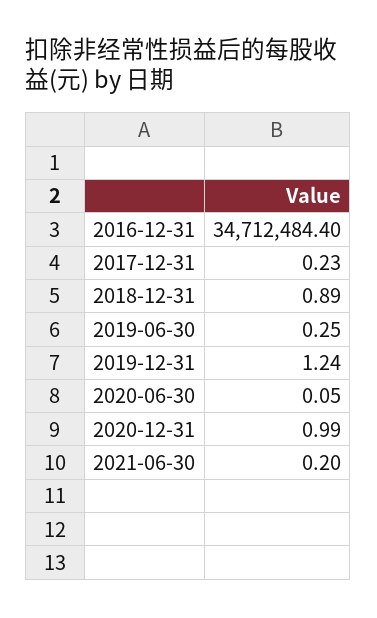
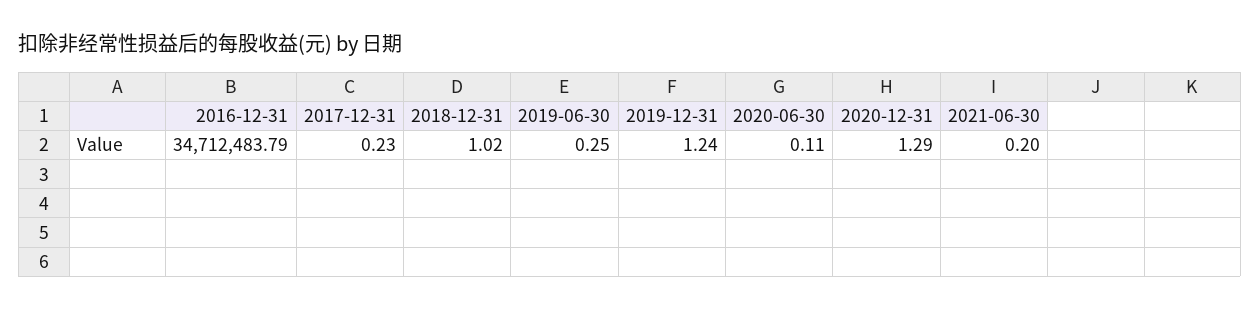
2016-12-31: 34712484.4 -> 34712483.79
2018-12-31: 0.89 -> 1.02
2020-06-30: 0.05 -> 0.11
2020-12-31: 0.99 -> 1.29

